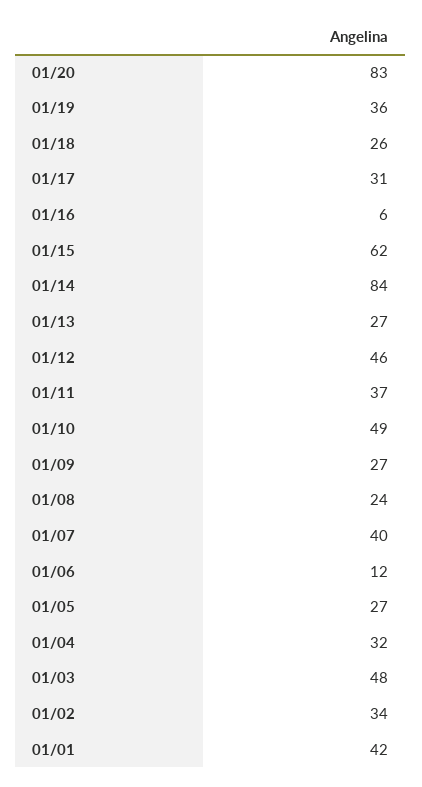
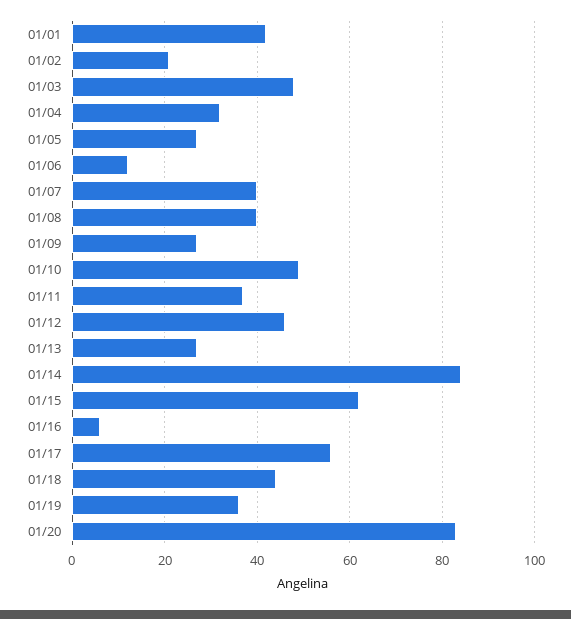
01/18: 26 -> 45
01/17: 31 -> 55
01/08: 24 -> 40
01/02: 34 -> 20

